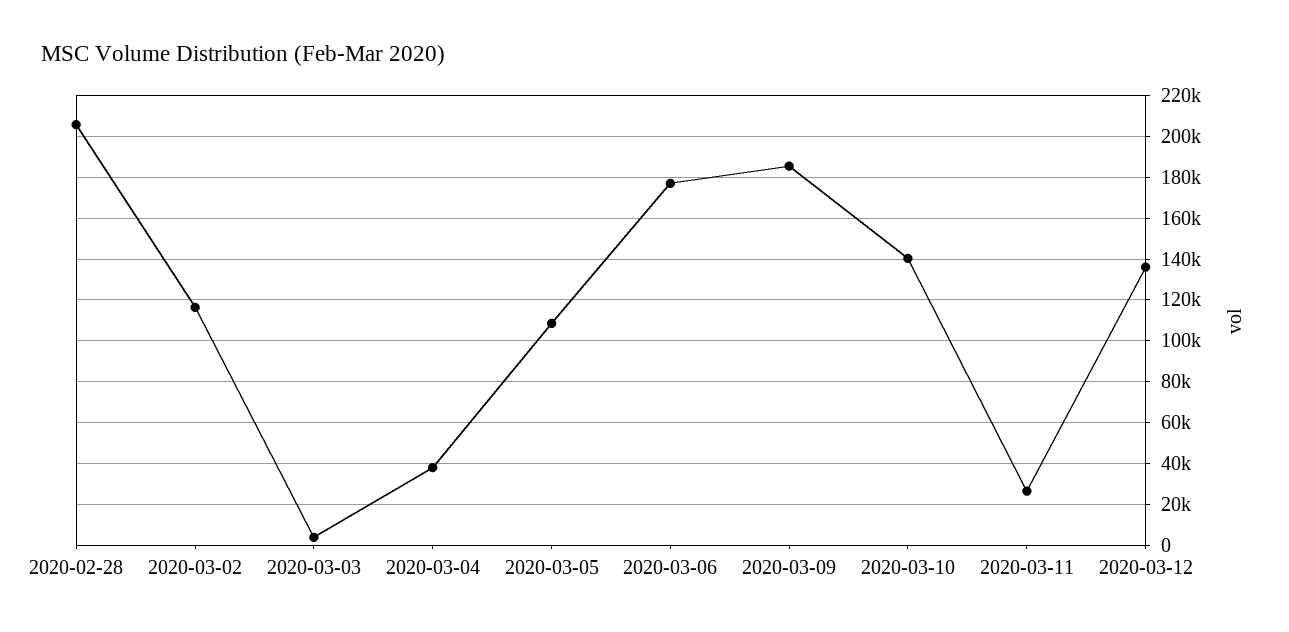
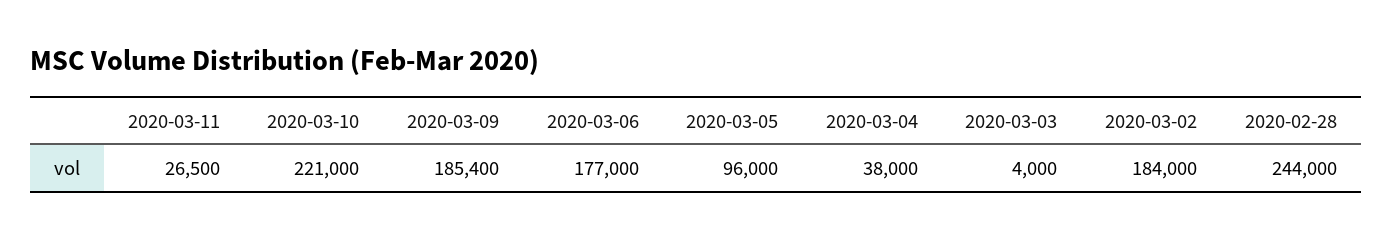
2020-02-28: 205000 -> 244000
2020-03-02: 115000 -> 184000
2020-03-05: 110000 -> 96000
2020-03-10: 140000 -> 221000
2020-03-12: 135000 -> none

